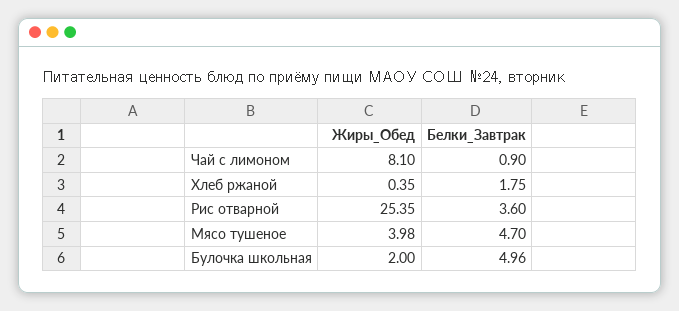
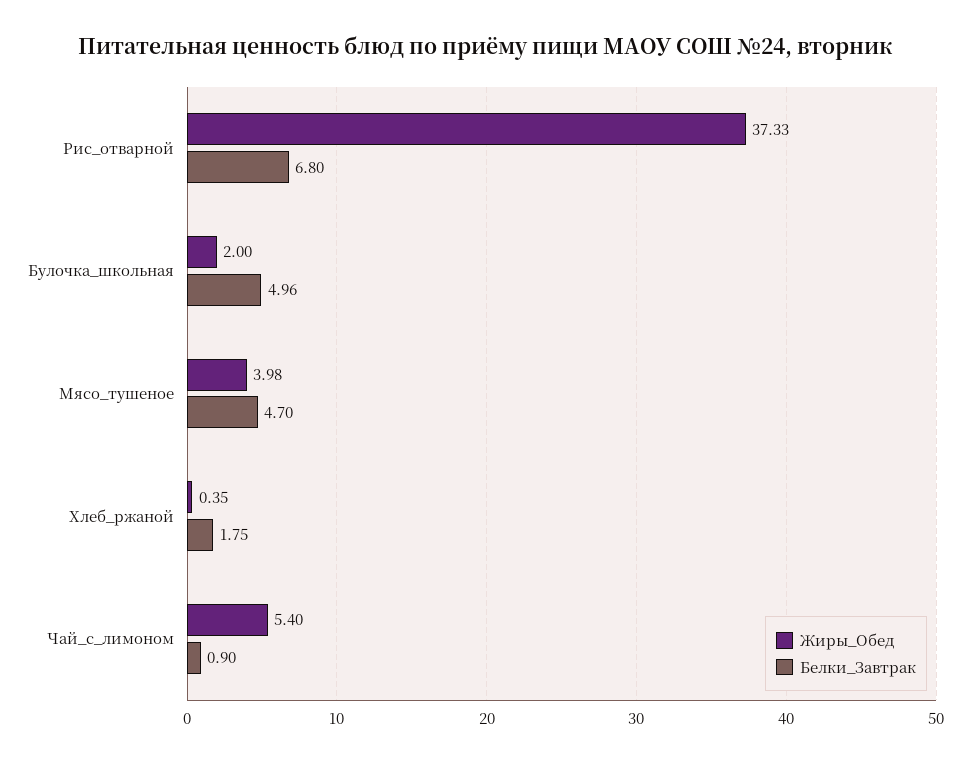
Жиры_Обед, Чай с лимоном: 8.1 -> 5.4
Жиры_Обед, Рис отварной: 25.35 -> 37.33
Белки_Завтрак, Рис отварной: 3.6 -> 6.8

